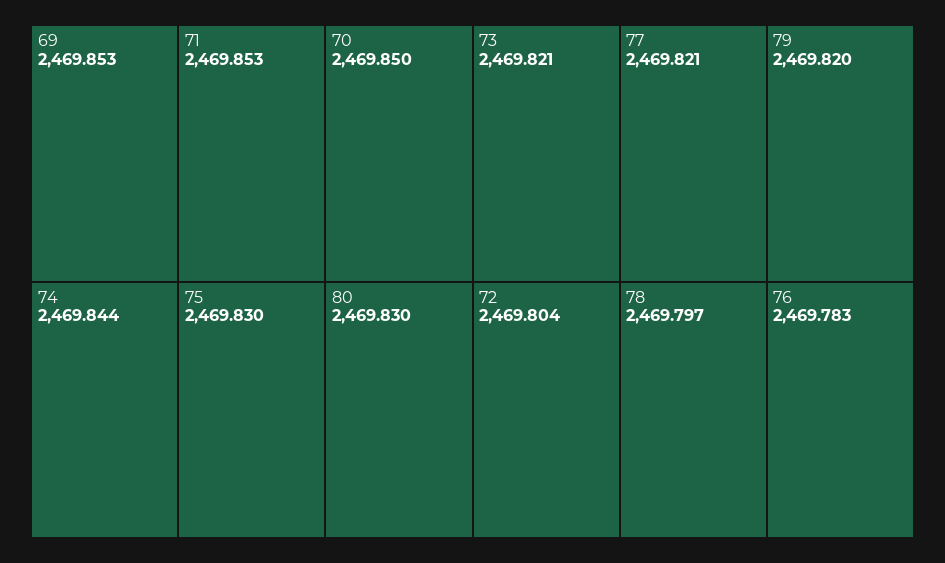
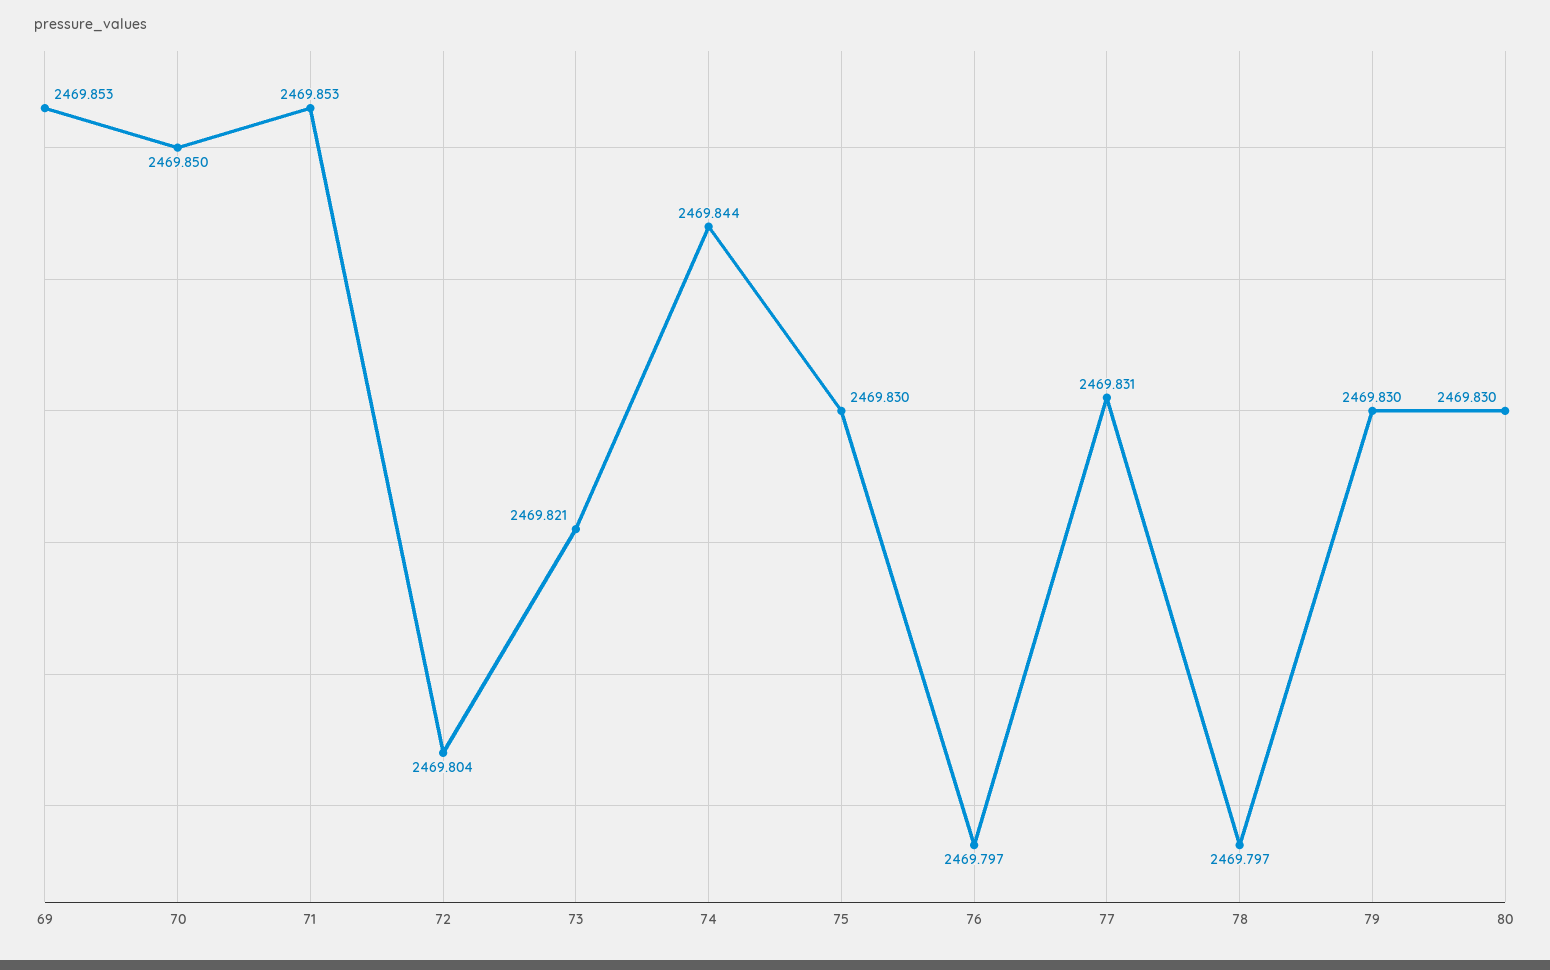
77: 2469.821 -> 2469.831
79: 2469.82 -> 2469.83
76: 2469.783 -> 2469.797

